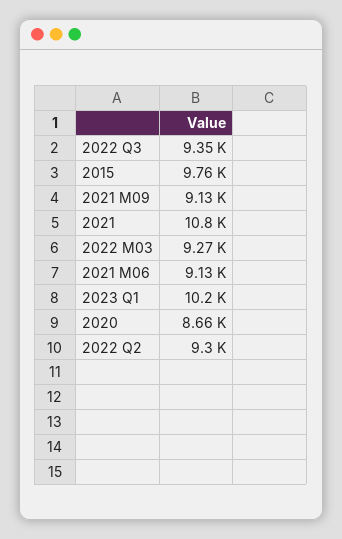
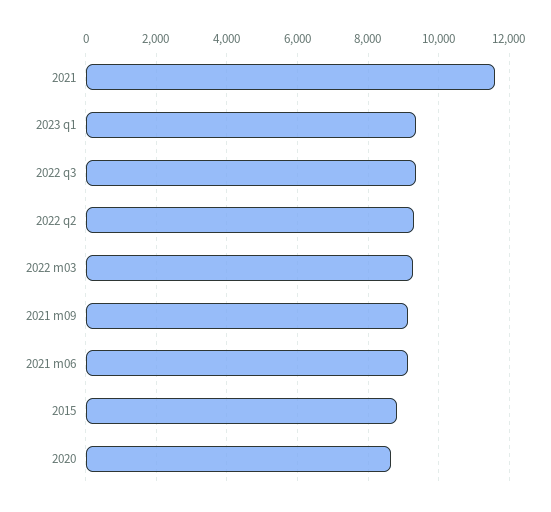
2015: 9760 -> 8800
2021: 10800 -> 11600
2023 Q1: 10200 -> 9400

